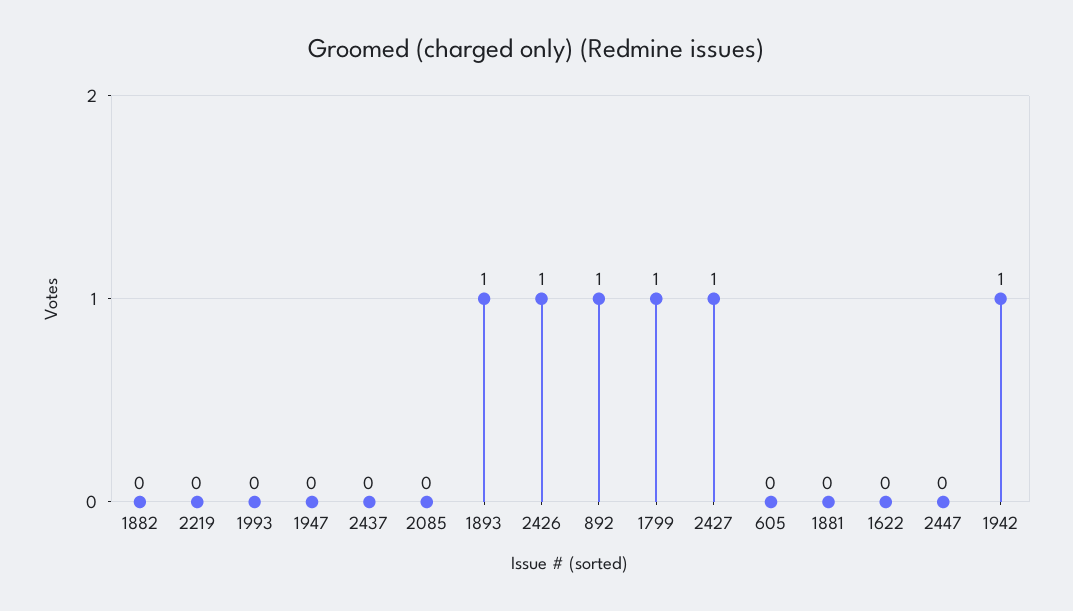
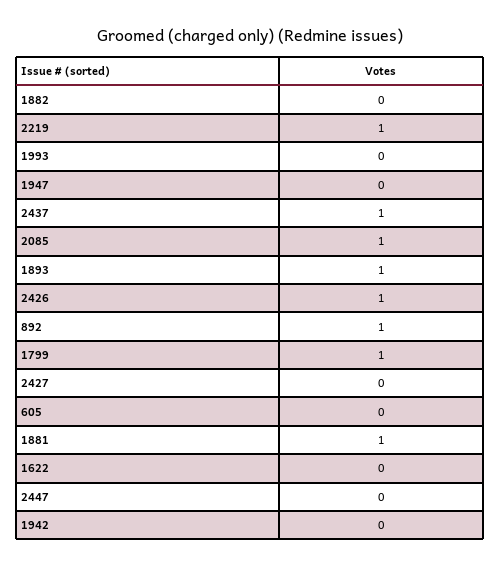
2219: 0 -> 1
2437: 0 -> 1
2085: 0 -> 1
2427: 1 -> 0
1881: 0 -> 1
1942: 1 -> 0

